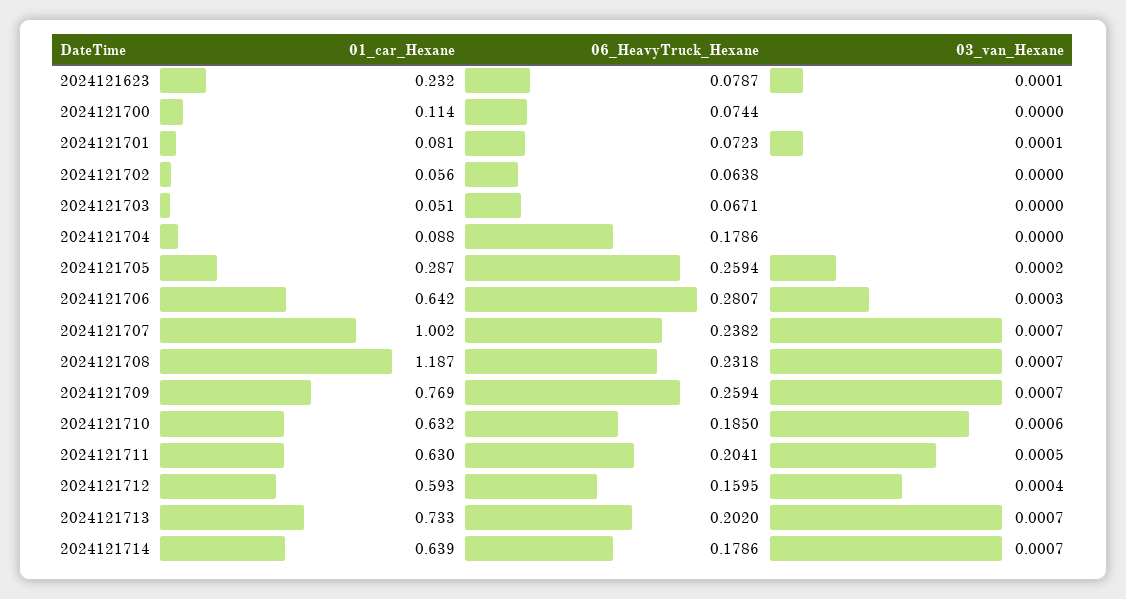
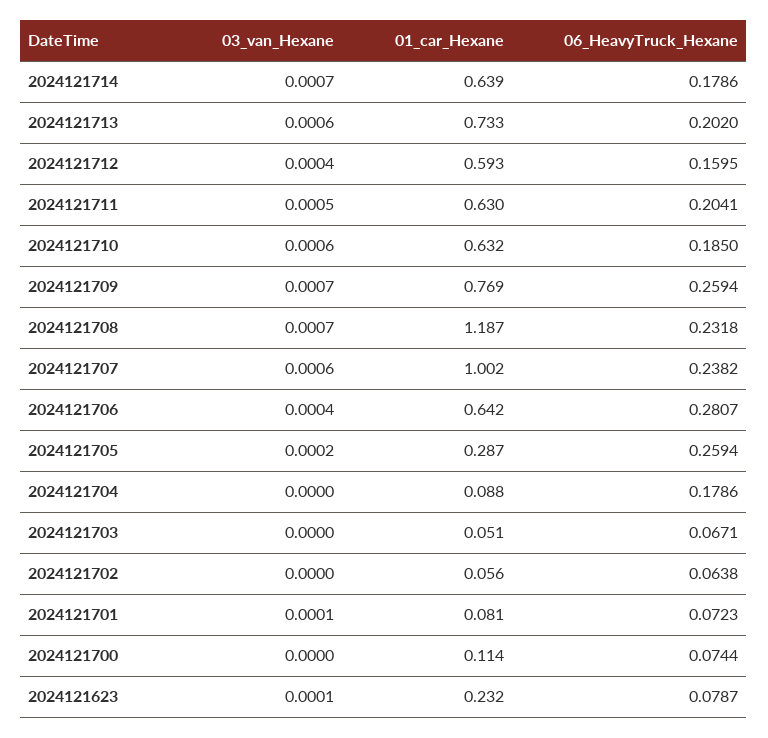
03_van_Hexane, 2024121706: 0.0003 -> 0.0004
03_van_Hexane, 2024121707: 0.0007 -> 0.0006
03_van_Hexane, 2024121713: 0.0007 -> 0.0006

